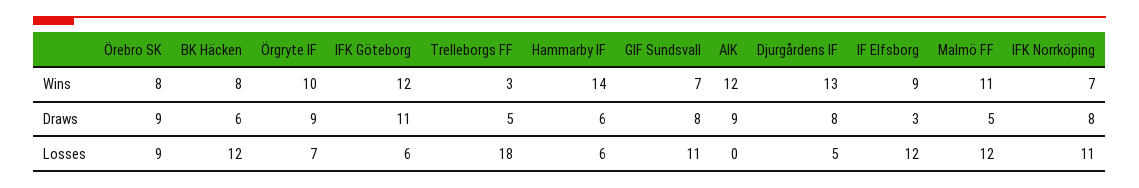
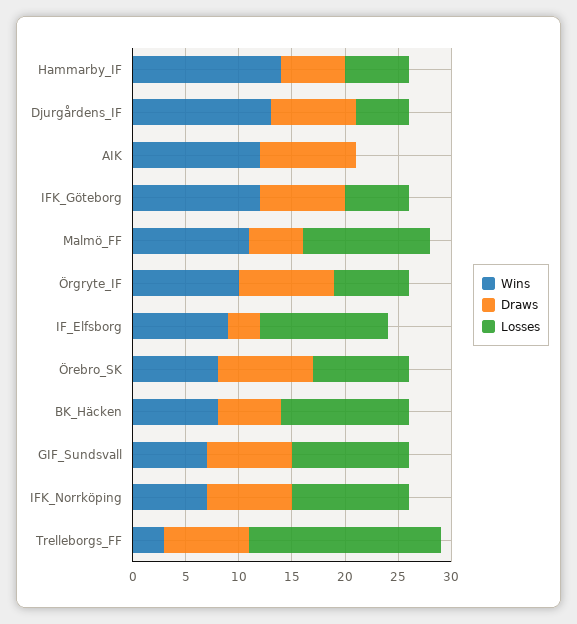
Draws, IFK Göteborg: 11 -> 8
Draws, Trelleborgs FF: 5 -> 8

